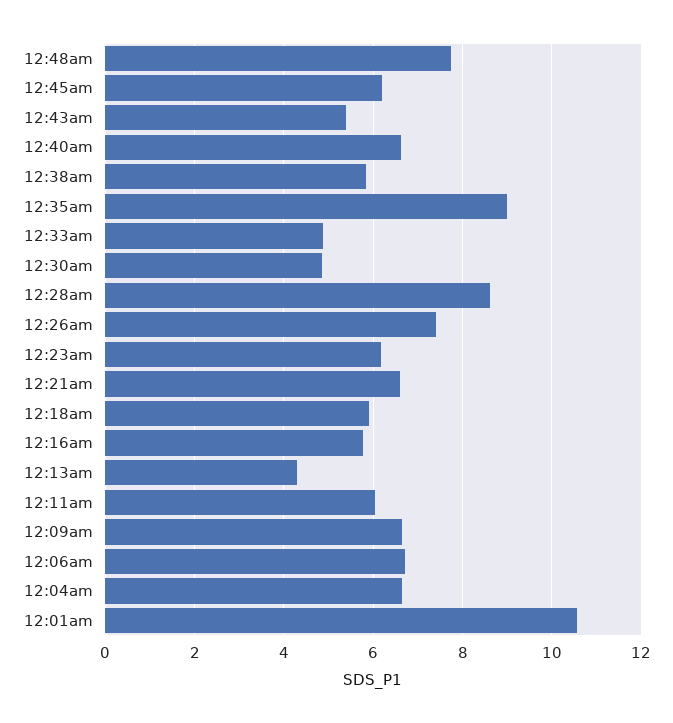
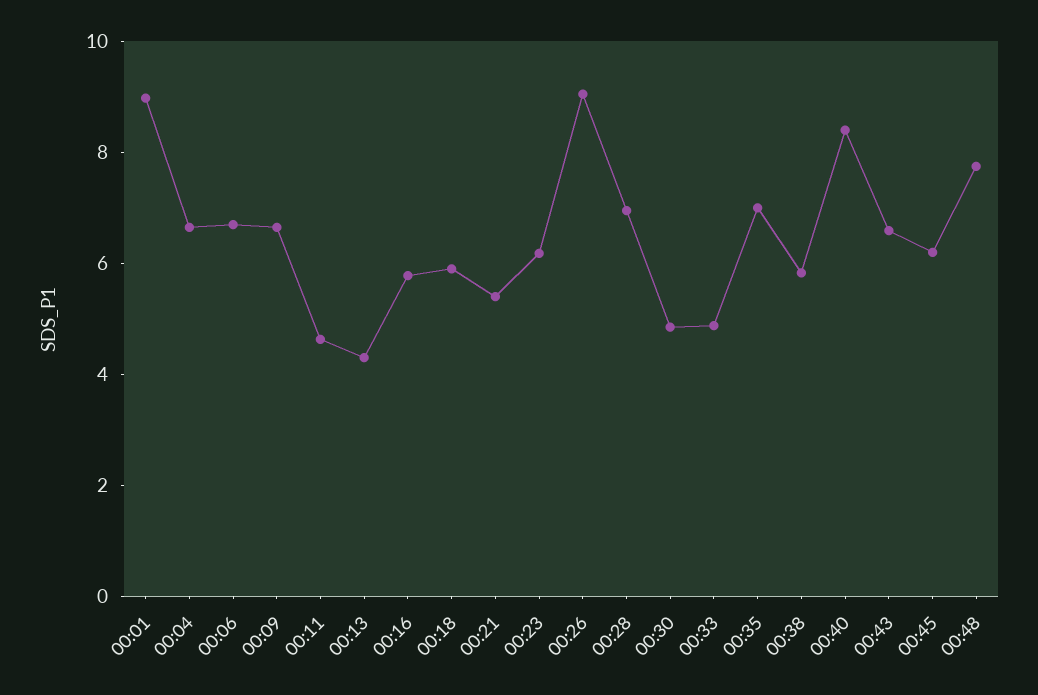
12:43am: 5.4 -> 6.5
12:40am: 6.6 -> 8.5
12:35am: 9 -> 7
12:28am: 8.6 -> 7
12:26am: 7.4 -> 9
12:21am: 6.6 -> 5.5
12:11am: 6 -> 4.5
12:01am: 10.6 -> 9

